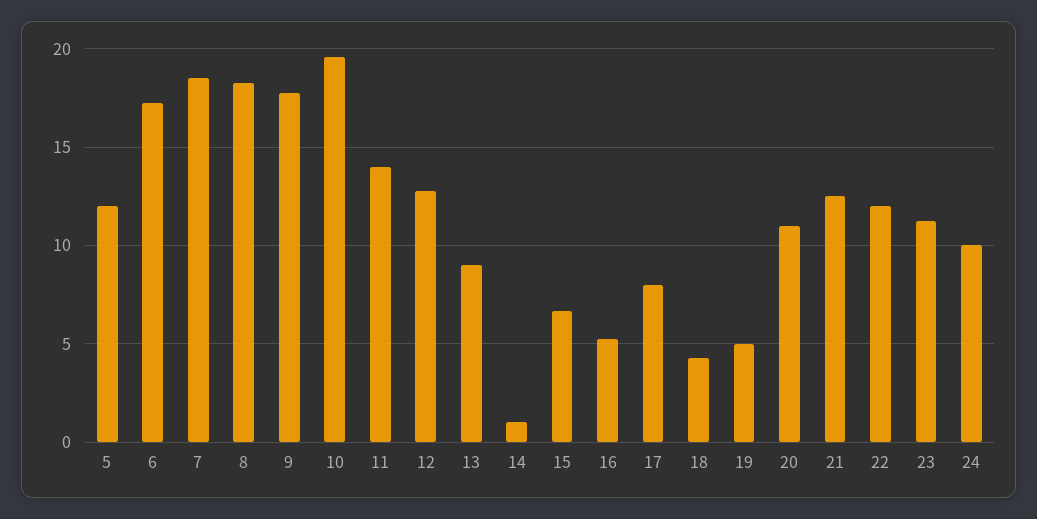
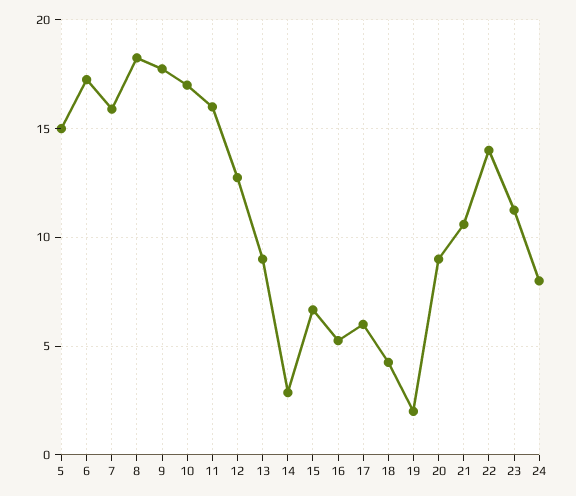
5: 12 -> 15
7: 18.5 -> 16
10: 19.5 -> 17
11: 14 -> 16
14: 1 -> 3
17: 8 -> 6
19: 5 -> 2
20: 11 -> 9
21: 12.5 -> 10.5
22: 12 -> 14
24: 10 -> 8

